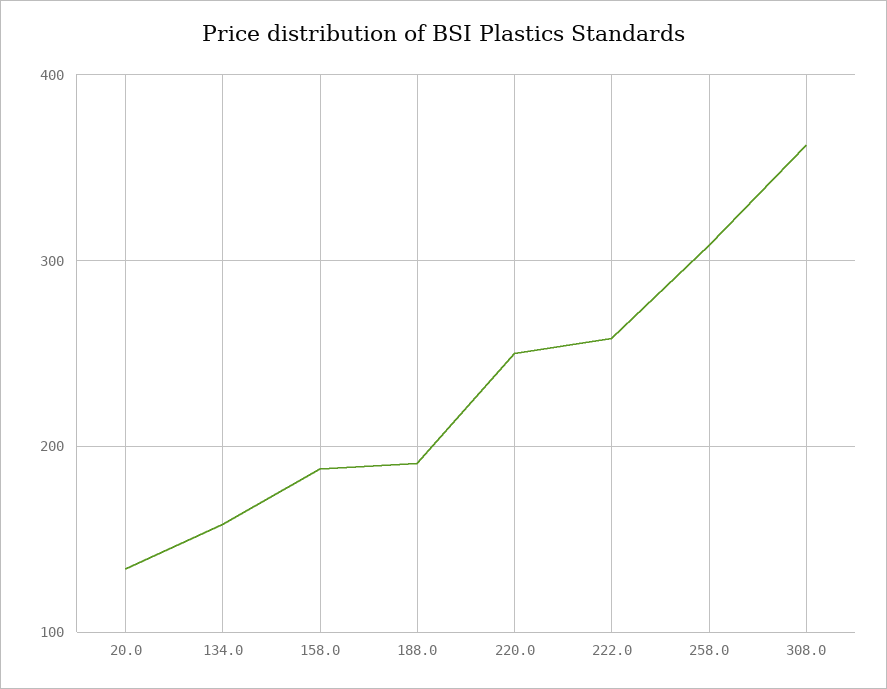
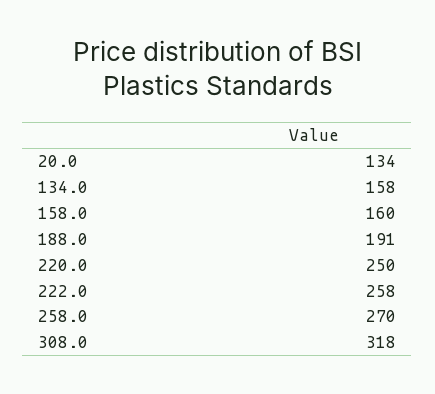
158.0: 190 -> 160
258.0: 310 -> 270
308.0: 360 -> 318

